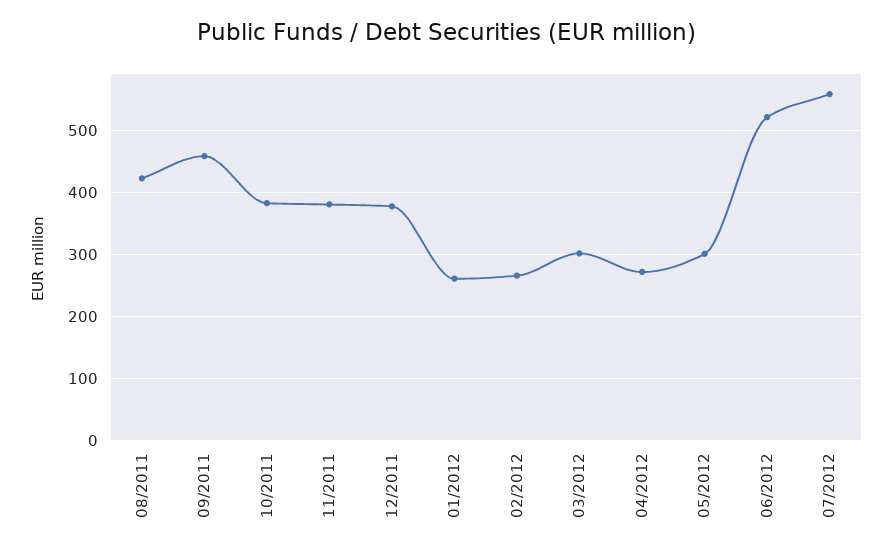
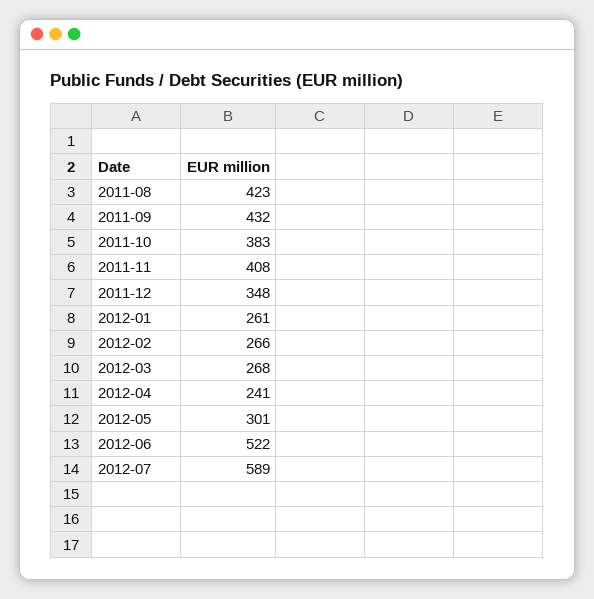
09/2011: 460 -> 432
11/2011: 380 -> 408
12/2011: 380 -> 348
03/2012: 300 -> 268
04/2012: 270 -> 241
07/2012: 560 -> 589

